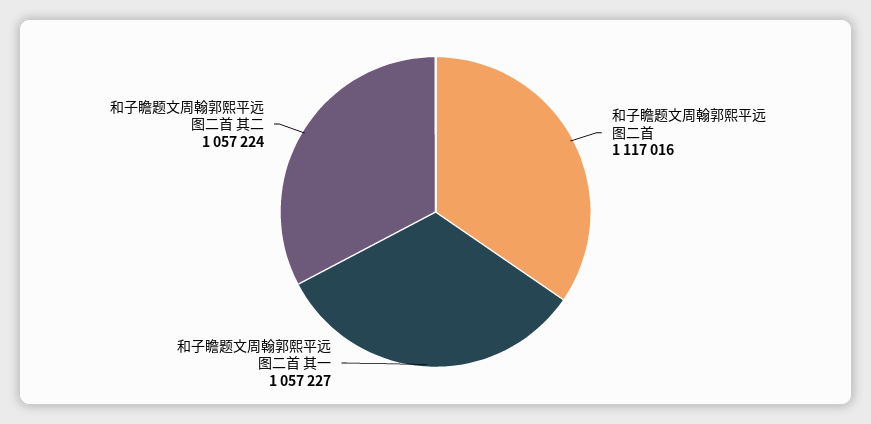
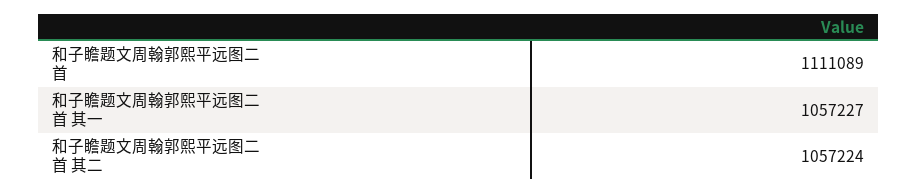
和子瞻题文周翰郭熙平远图二首: 1117016 -> 1111089

